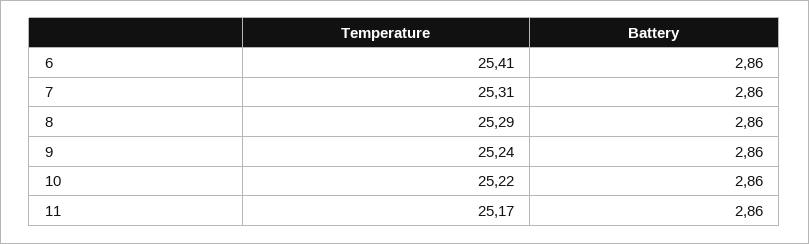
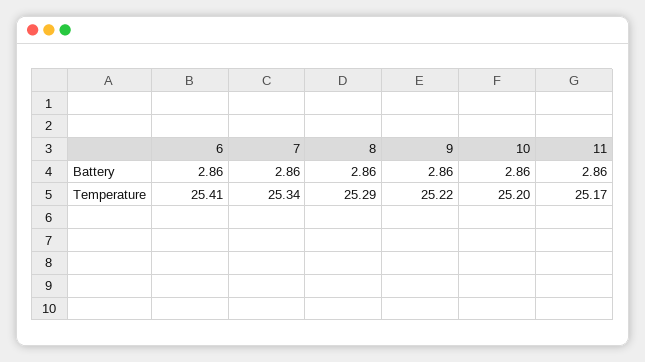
Temperature, 7: 25.31 -> 25.34
Temperature, 9: 25.24 -> 25.22
Temperature, 10: 25.22 -> 25.2

